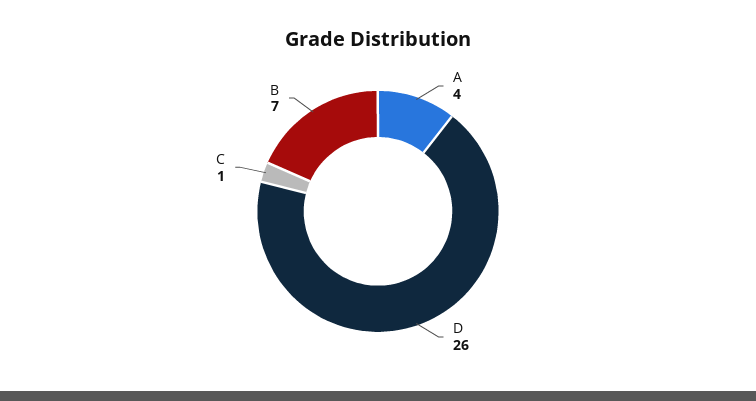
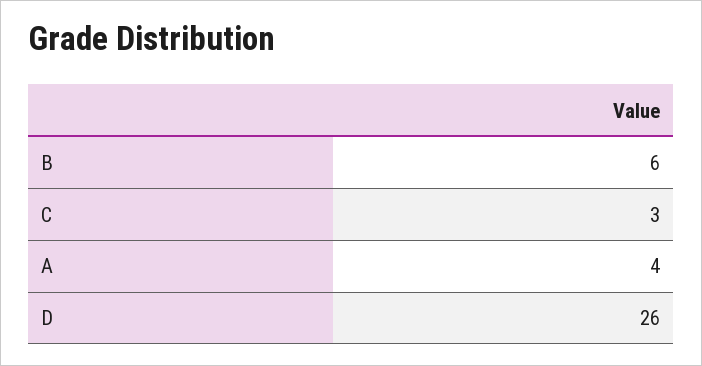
C: 1 -> 3
B: 7 -> 6

